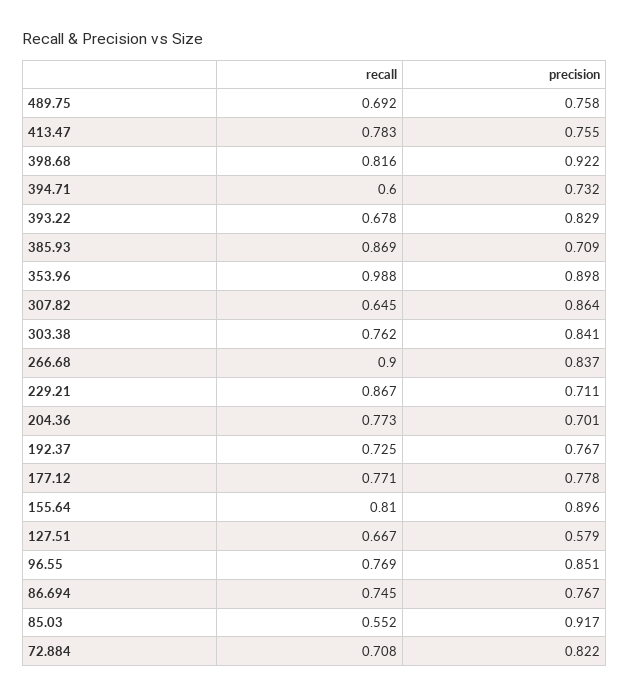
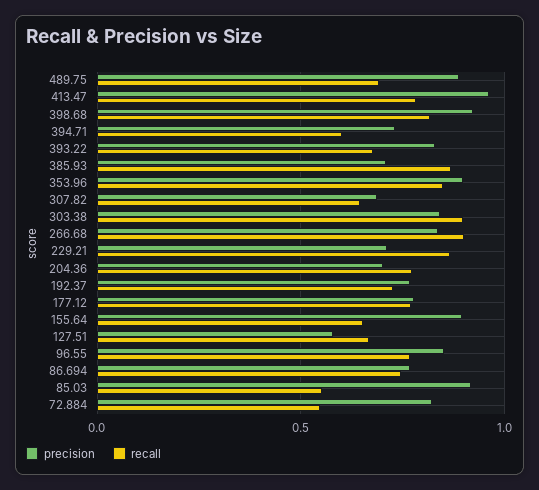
precision, 489.75: 0.758 -> 0.9
precision, 413.47: 0.755 -> 0.95
recall, 353.96: 0.988 -> 0.85
precision, 307.82: 0.864 -> 0.7
recall, 303.38: 0.762 -> 0.9
recall, 155.64: 0.81 -> 0.65
recall, 72.884: 0.708 -> 0.55

